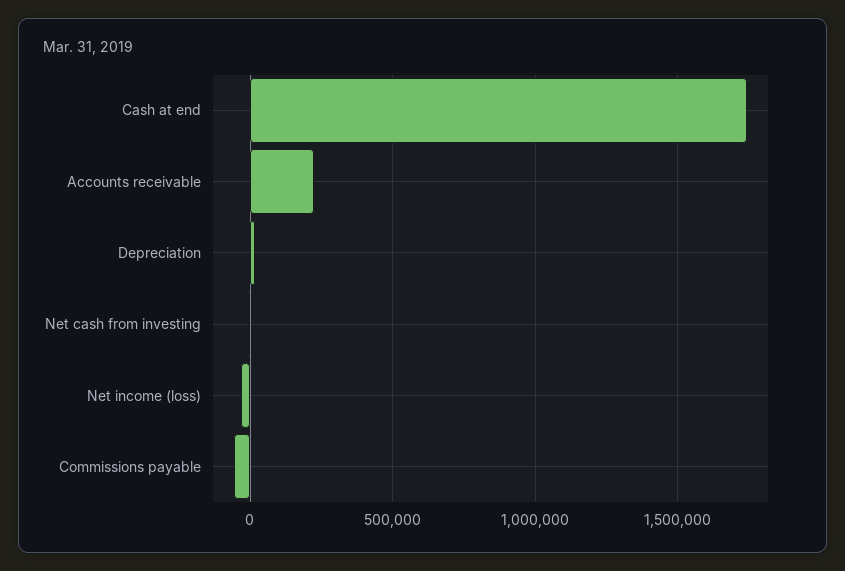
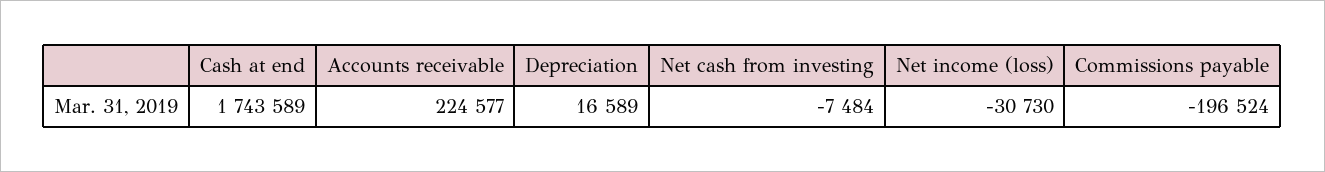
Commissions payable: -50000 -> -196524

